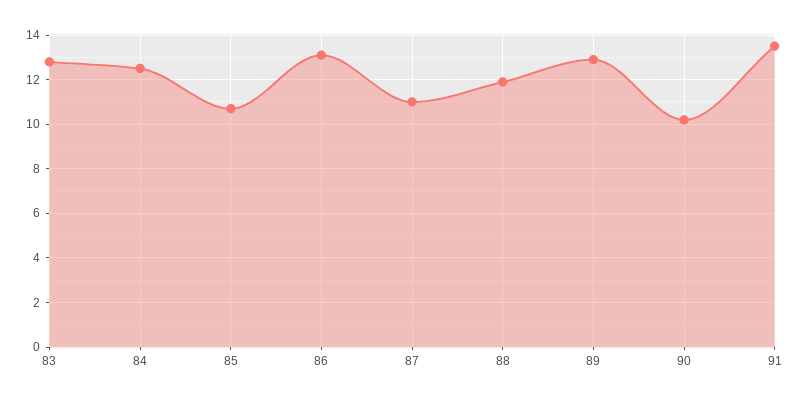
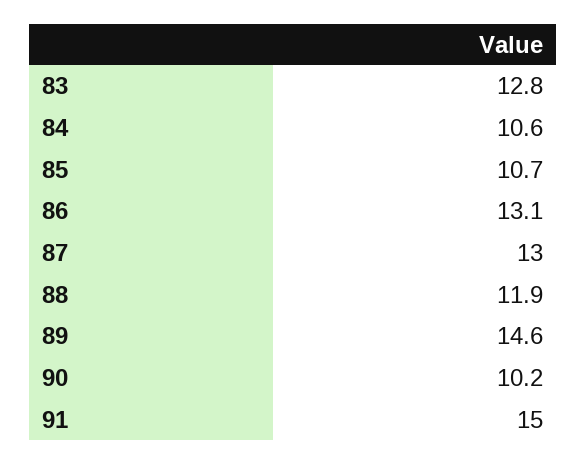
84: 12.5 -> 10.6
87: 11 -> 13
89: 13 -> 14.6
91: 13.5 -> 15

